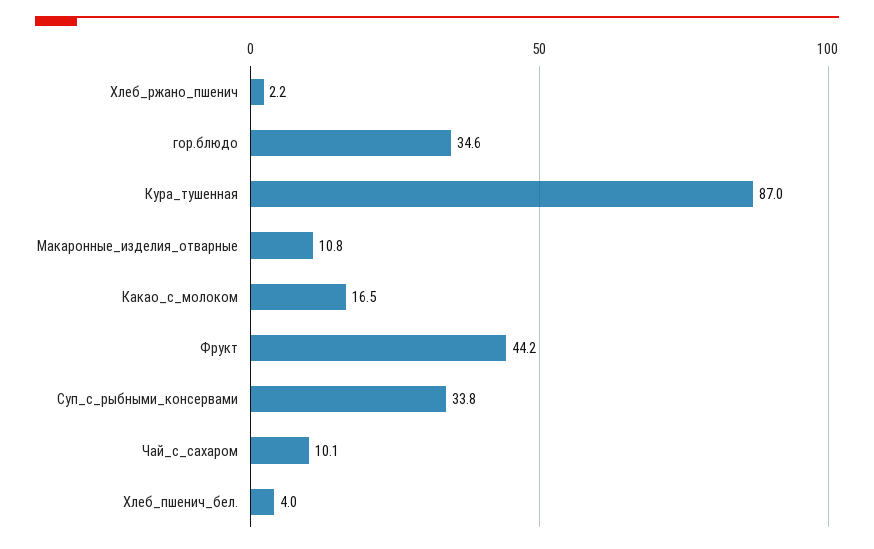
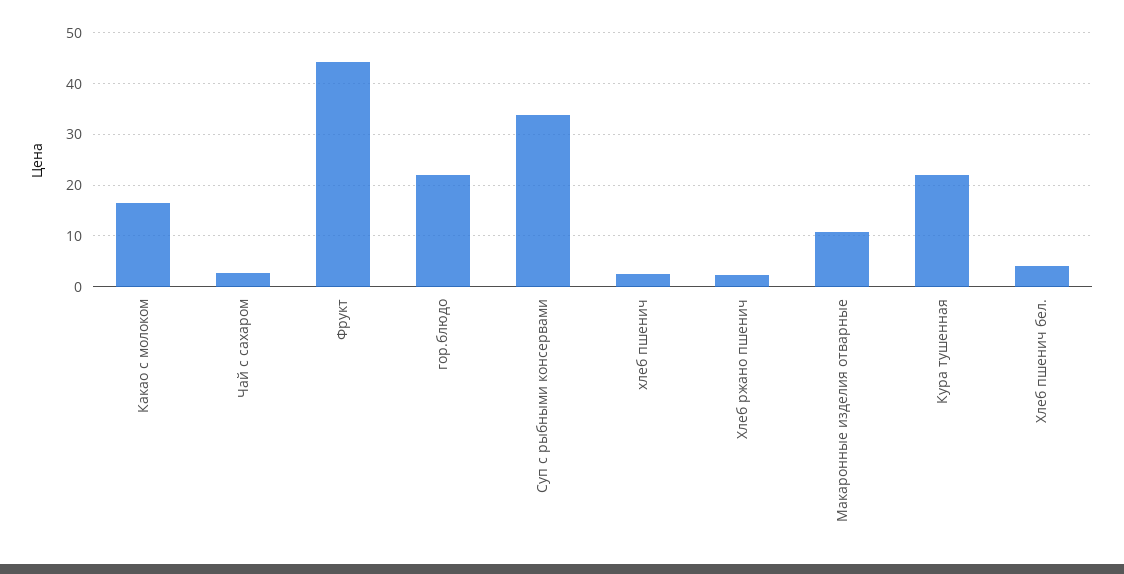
гор.блюдо: 34.6 -> 22
Кура_тушенная: 87 -> 22
Чай_с_сахаром: 10.1 -> 2
хлеб пшенич: none -> 2

